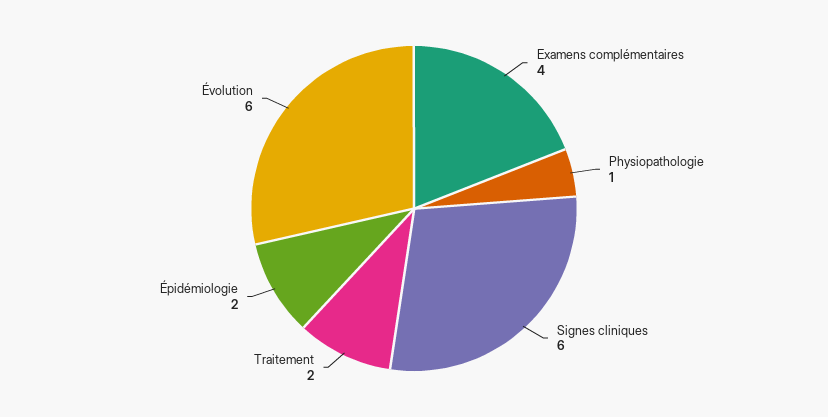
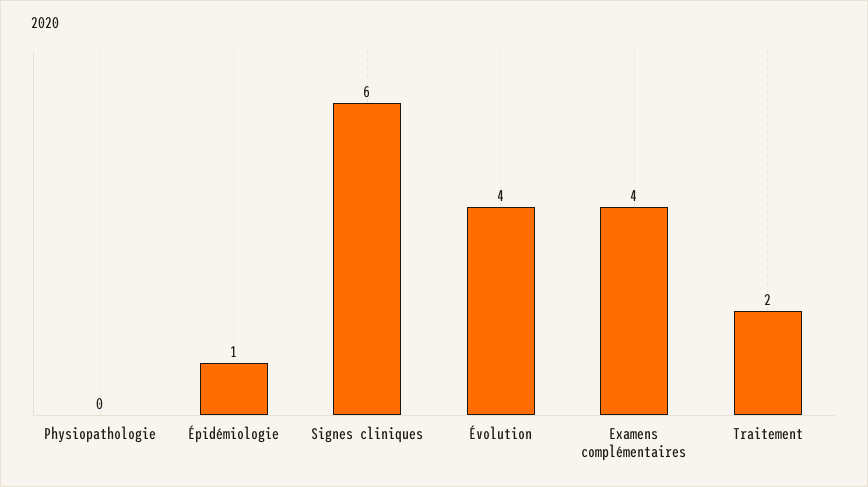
Physiopathologie: 1 -> 0
Épidémiologie: 2 -> 1
Évolution: 6 -> 4

